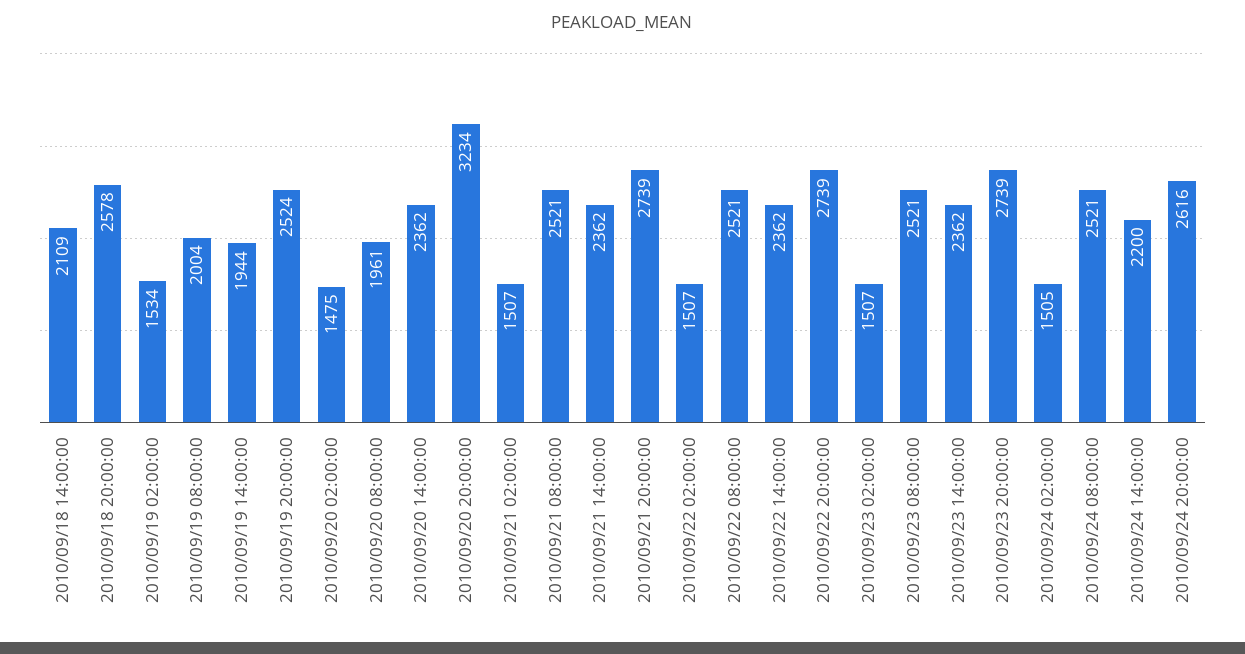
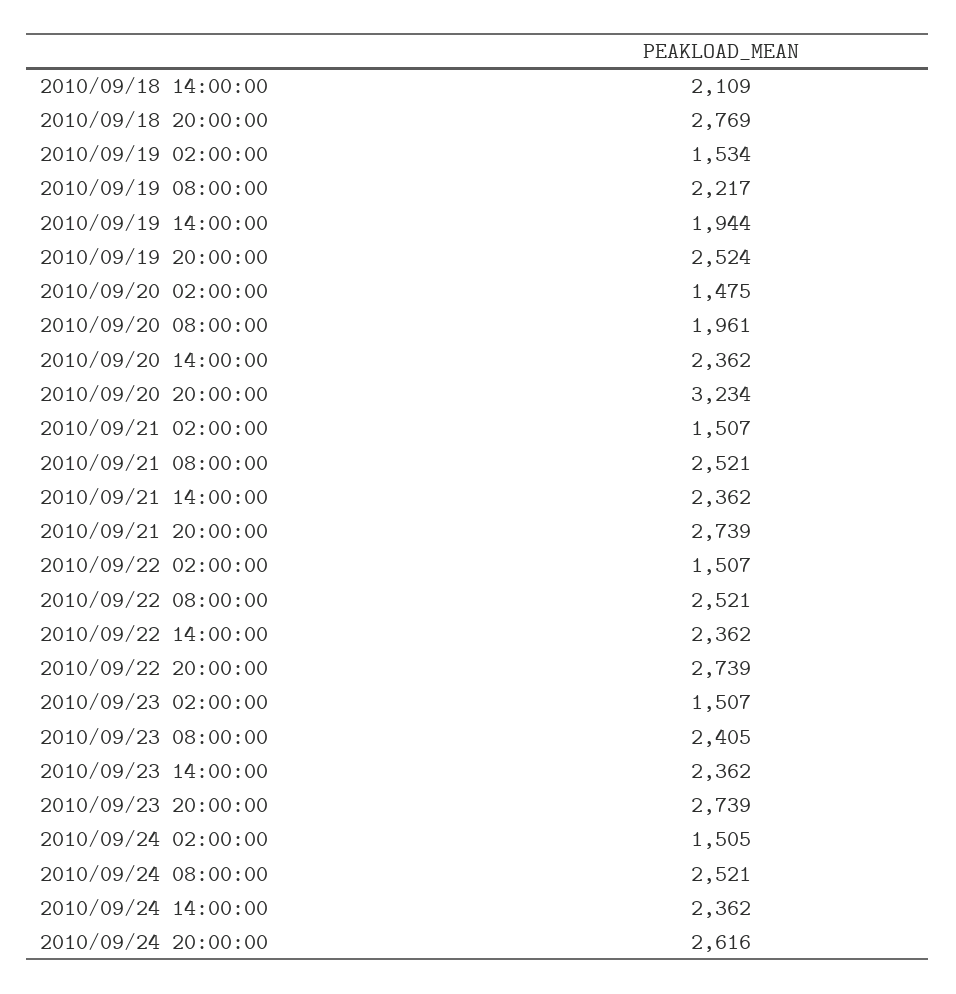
2010/09/18 20:00:00: 2578 -> 2769
2010/09/19 08:00:00: 2004 -> 2217
2010/09/23 08:00:00: 2521 -> 2405
2010/09/24 14:00:00: 2200 -> 2362

